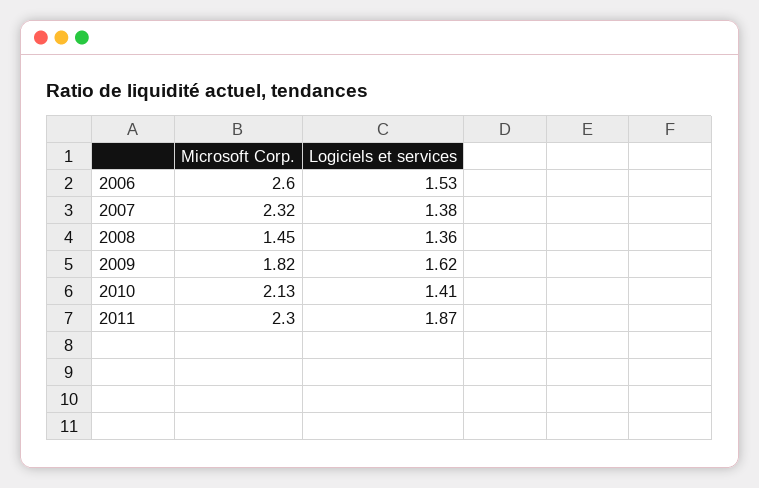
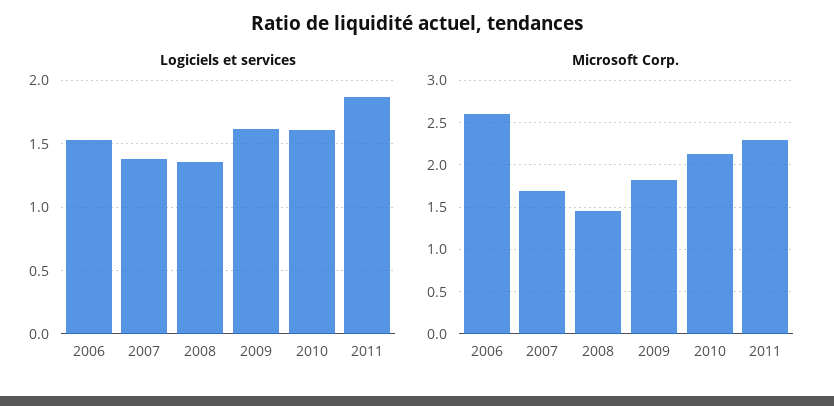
Microsoft Corp., 2007: 2.32 -> 1.7
Logiciels et services, 2010: 1.41 -> 1.6

